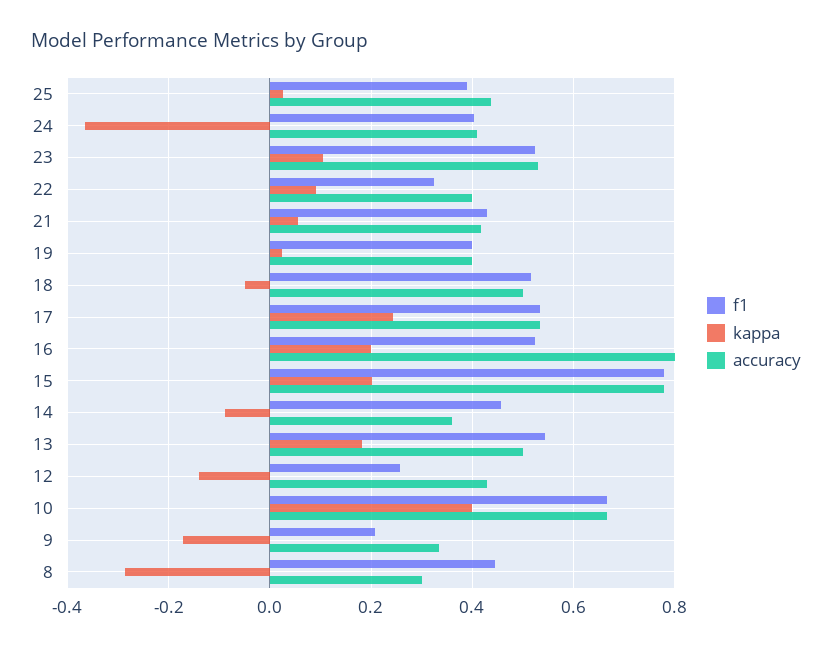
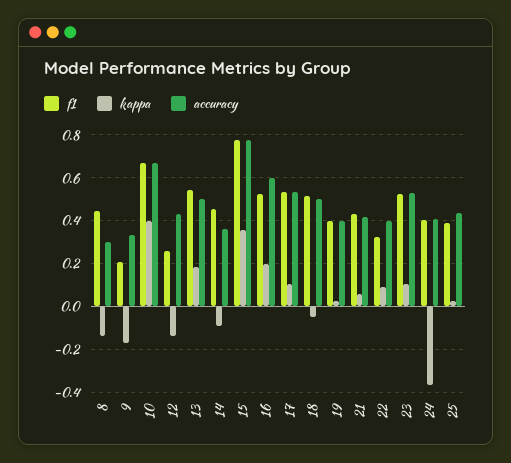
kappa, 17: 0.24 -> 0.1
accuracy, 16: 0.8 -> 0.6
kappa, 15: 0.2 -> 0.35
kappa, 8: -0.28 -> -0.15

